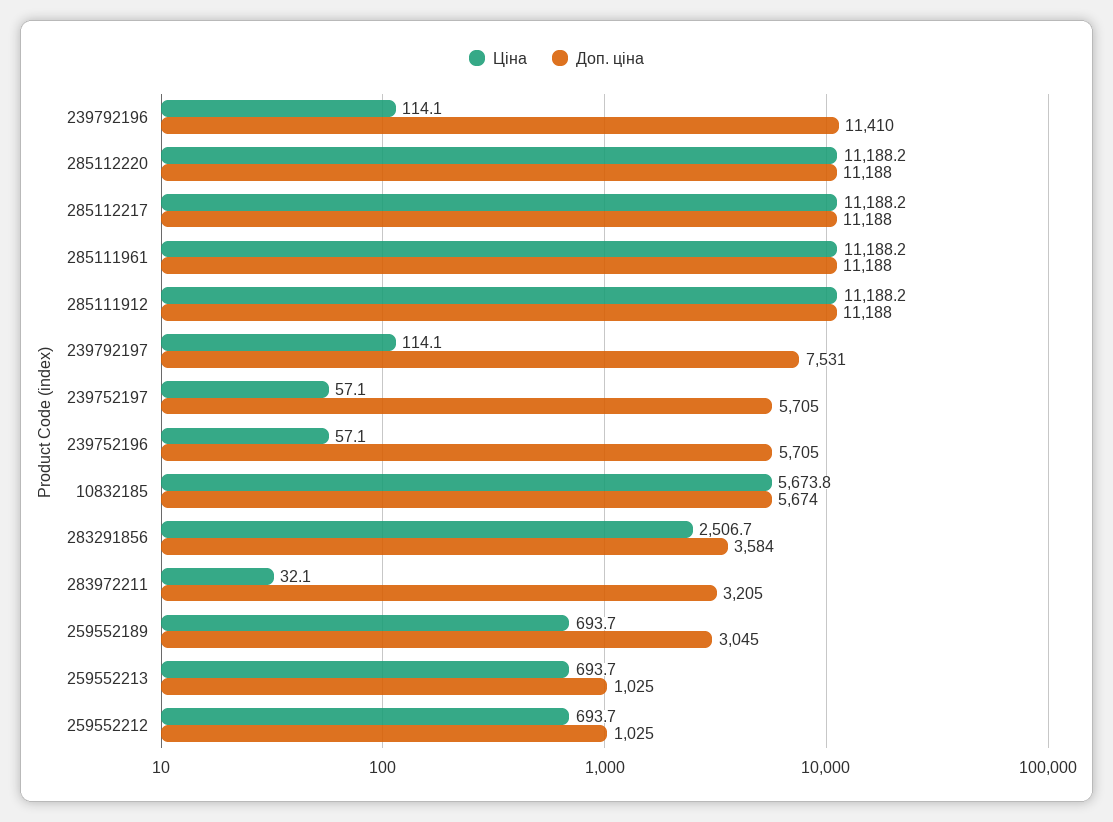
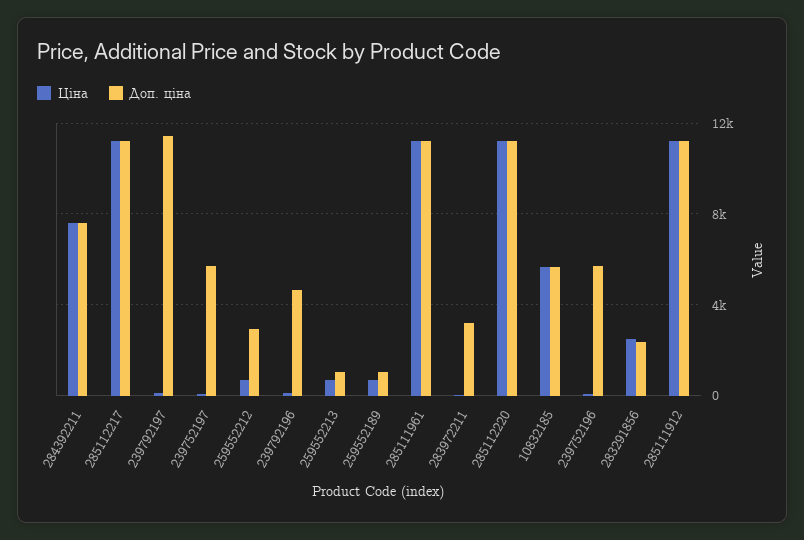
Доп. ціна, 239792196: 11410 -> 4500
Доп. ціна, 239792197: 7531 -> 11500
Доп. ціна, 283291856: 3584 -> 2500
Доп. ціна, 259552189: 3045 -> 1000
Доп. ціна, 259552212: 1025 -> 3000
Ціна, 284392211: none -> 7500
Доп. ціна, 284392211: none -> 7500

